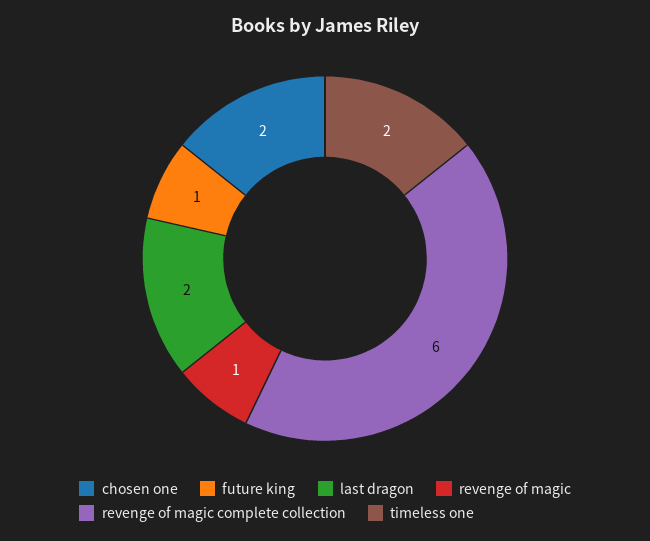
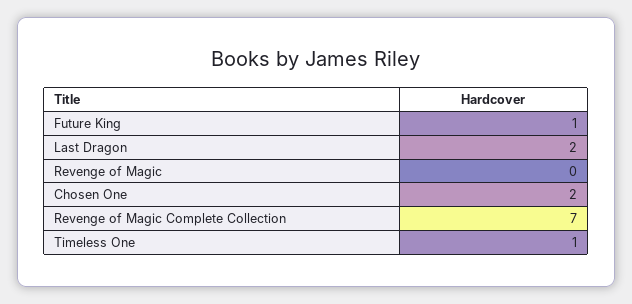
revenge of magic: 1 -> 0
revenge of magic complete collection: 6 -> 7
timeless one: 2 -> 1

